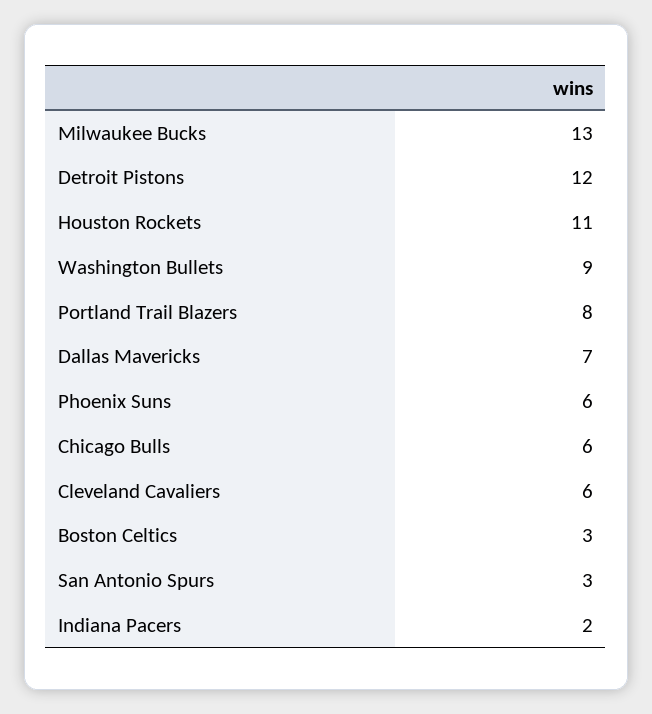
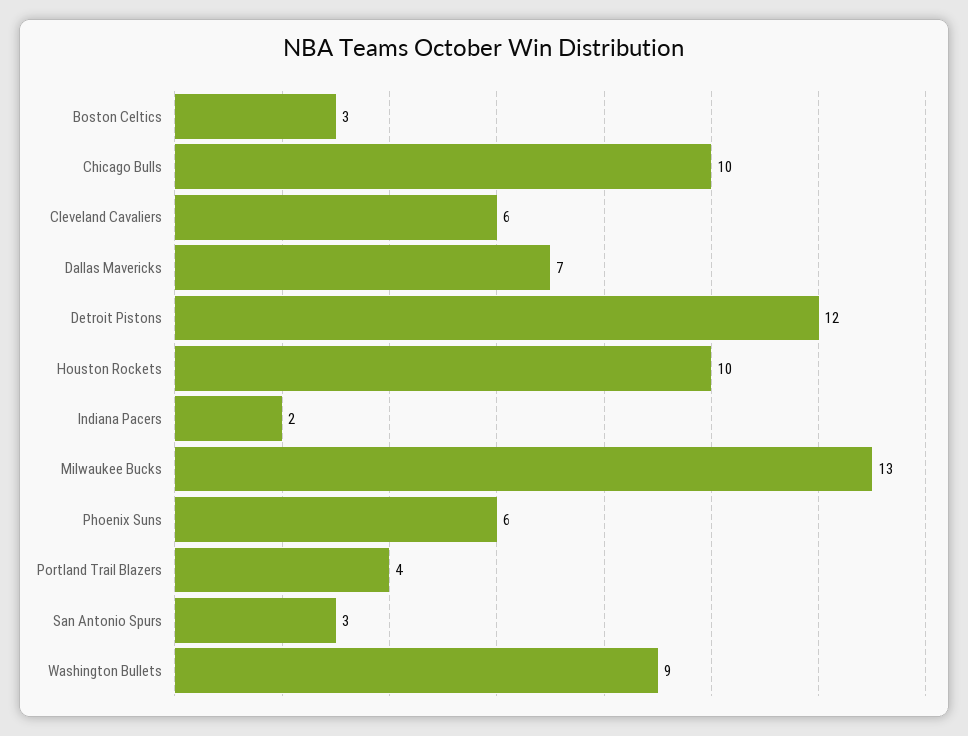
Houston Rockets: 11 -> 10
Portland Trail Blazers: 8 -> 4
Chicago Bulls: 6 -> 10

